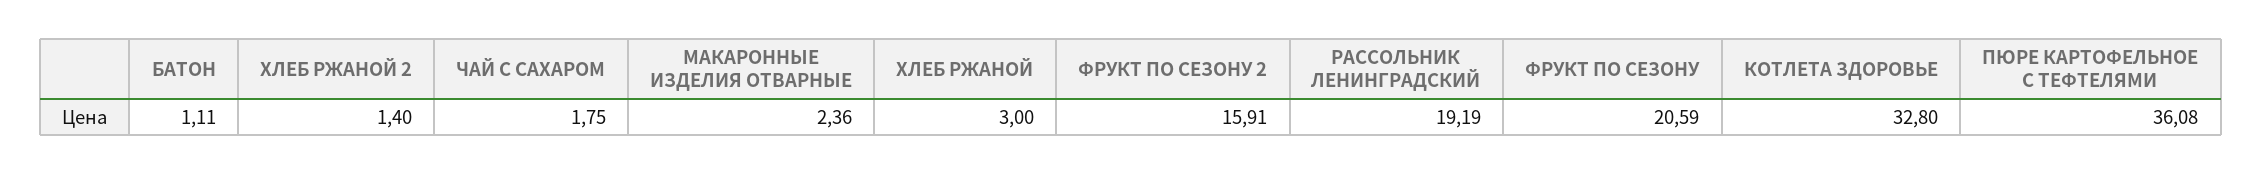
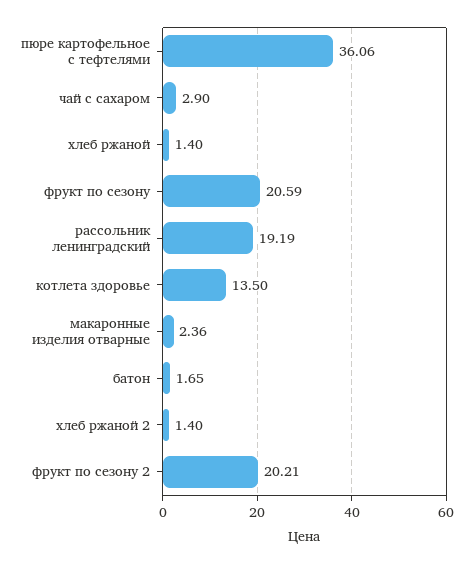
БАТОН: 1.11 -> 1.65
ЧАЙ С САХАРОМ: 1.75 -> 2.9
ХЛЕБ РЖАНОЙ: 3 -> 1.4
ФРУКТ ПО СЕЗОНУ 2: 15.91 -> 20.21
КОТЛЕТА ЗДОРОВЬЕ: 32.8 -> 13.5
ПЮРЕ КАРТОФЕЛЬНОЕ С ТЕФТЕЛЯМИ: 36.08 -> 36.06

